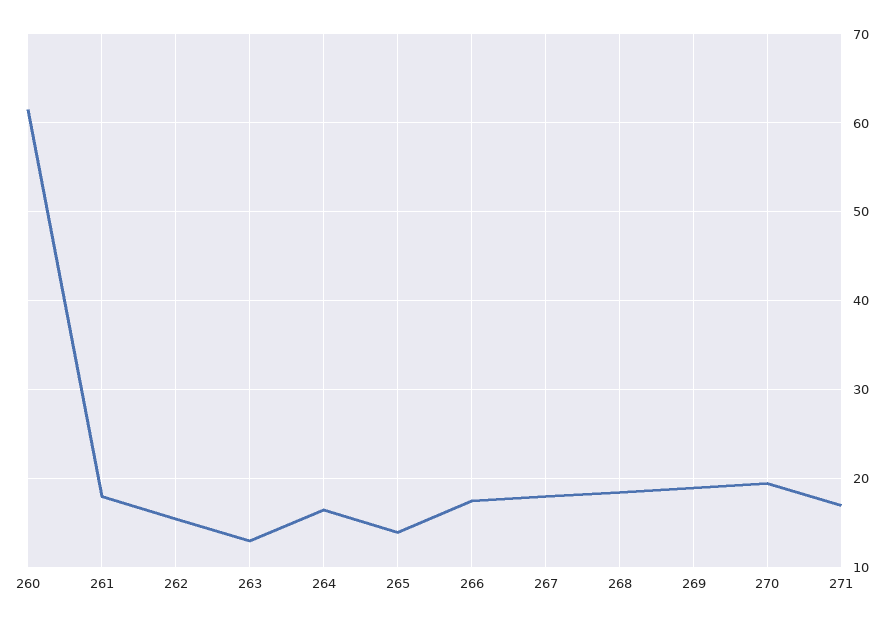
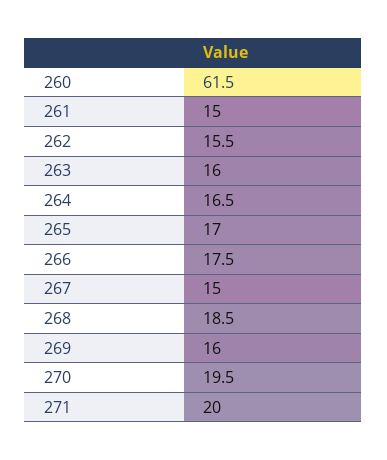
261: 18 -> 15
263: 13 -> 16
265: 14 -> 17
267: 18 -> 15
269: 19 -> 16
271: 17 -> 20

